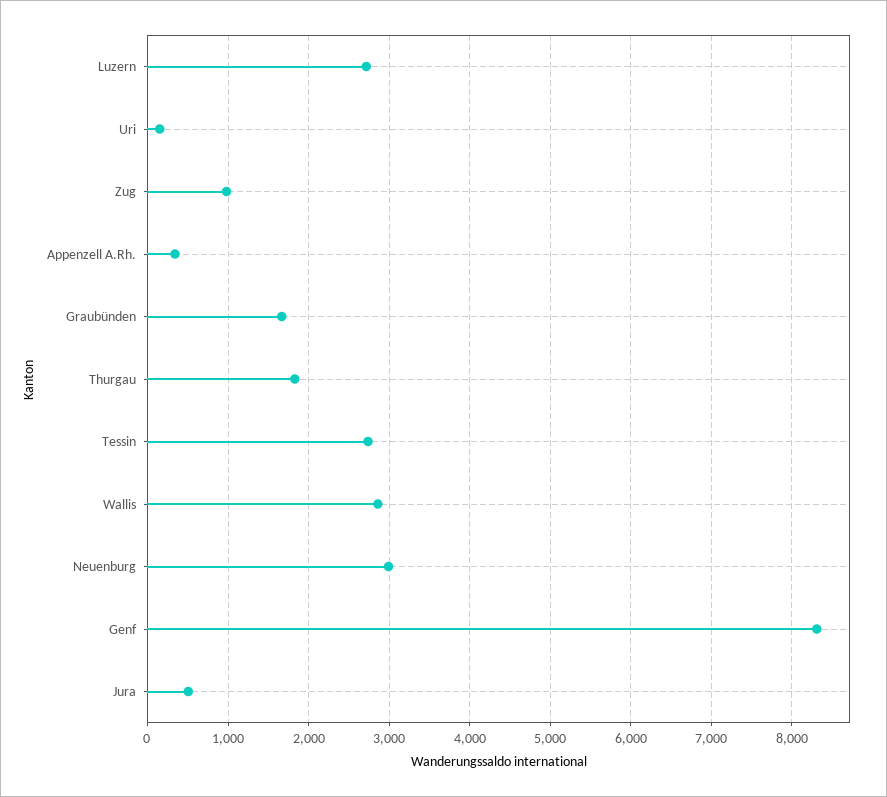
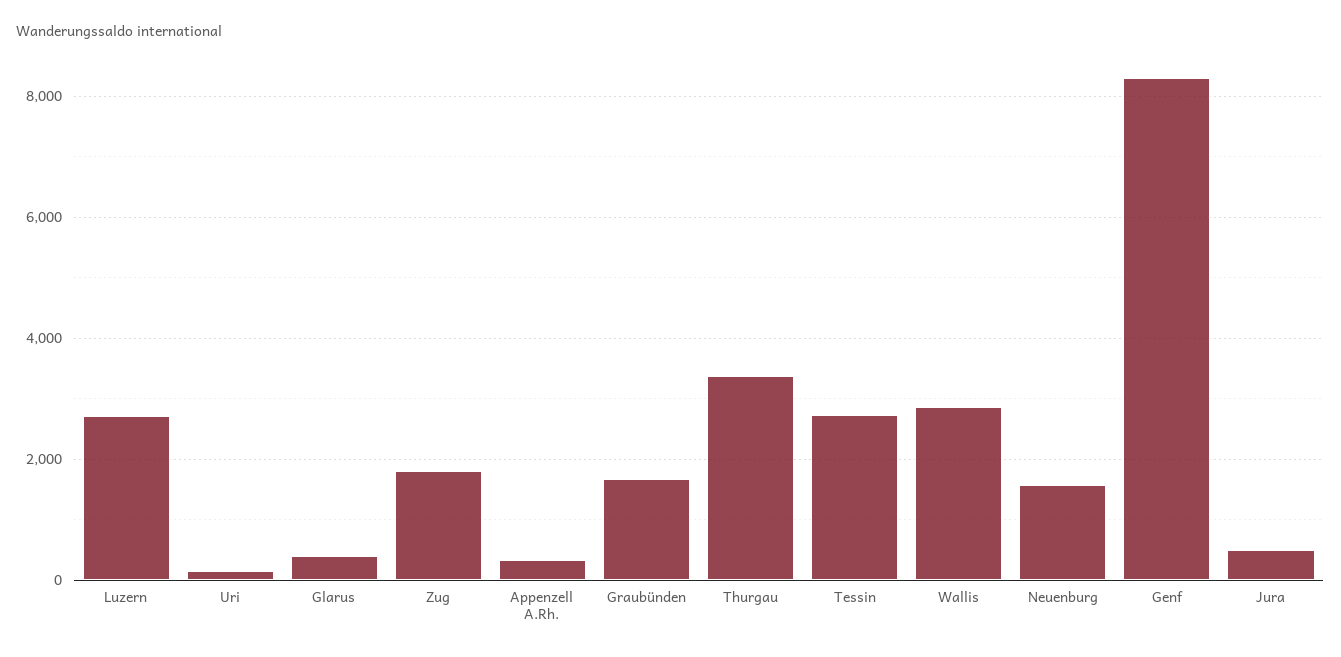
Zug: 1000 -> 1800
Thurgau: 1800 -> 3400
Neuenburg: 3000 -> 1600
Glarus: none -> 400

